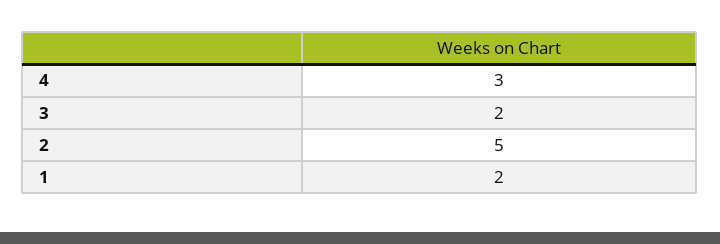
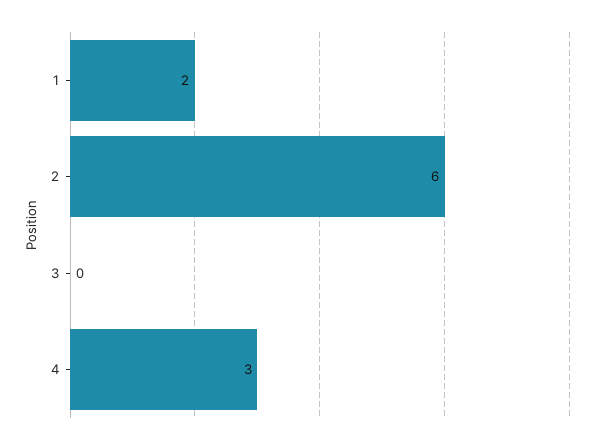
3: 2 -> 0
2: 5 -> 6

